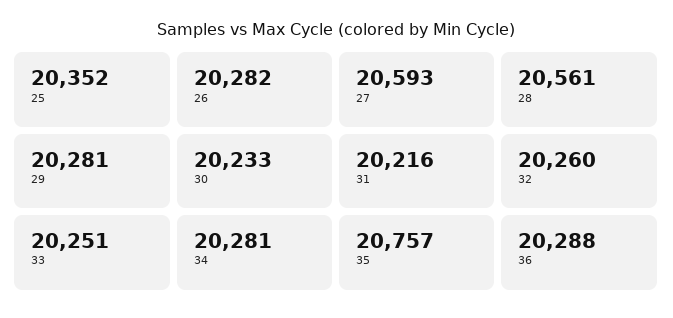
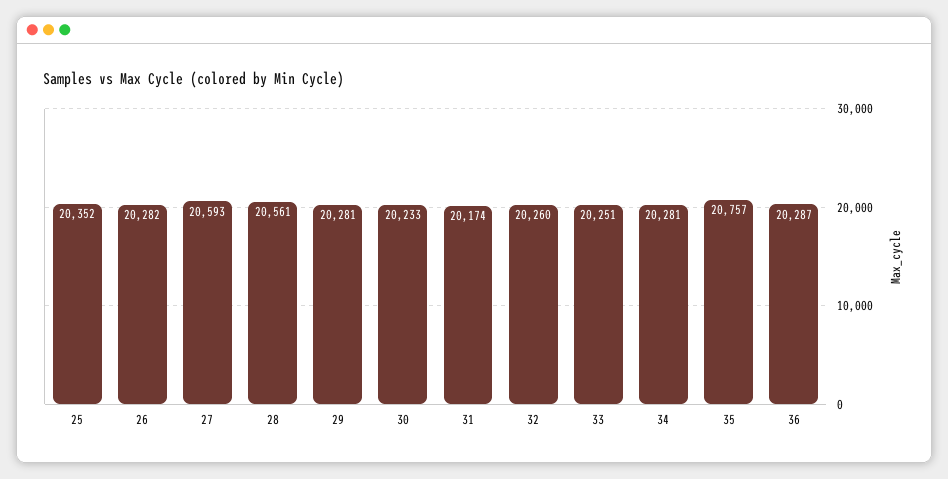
31: 20216 -> 20174
36: 20288 -> 20287

